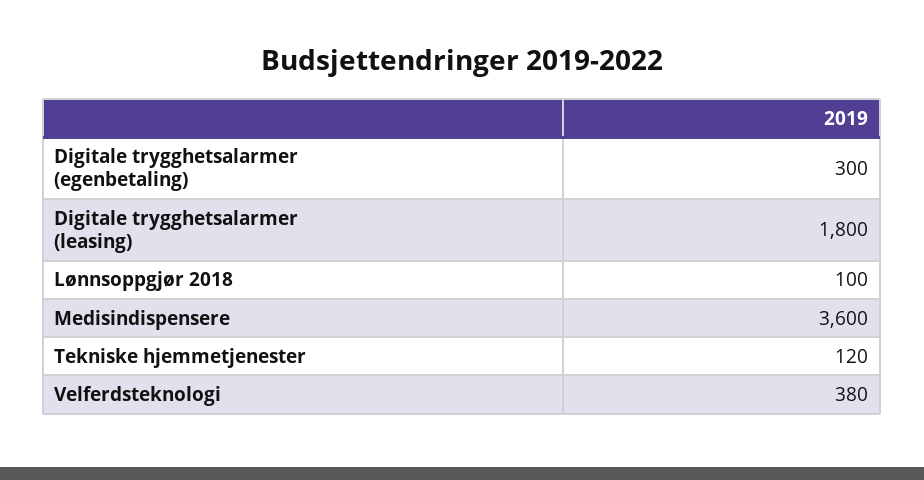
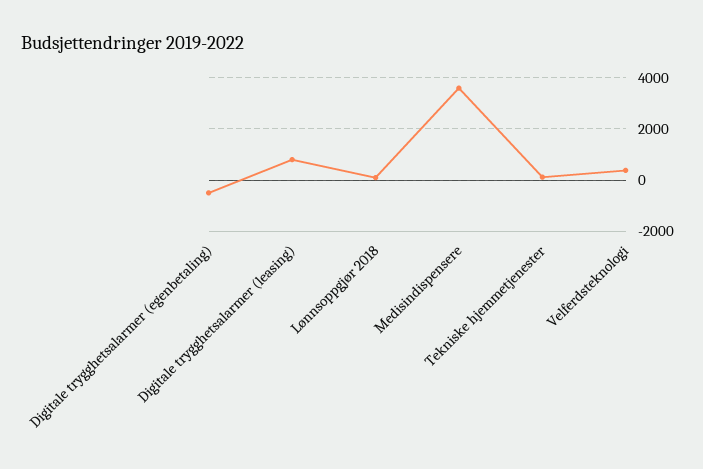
Digitale trygghetsalarmer (egenbetaling): 300 -> -500
Digitale trygghetsalarmer (leasing): 1800 -> 750

